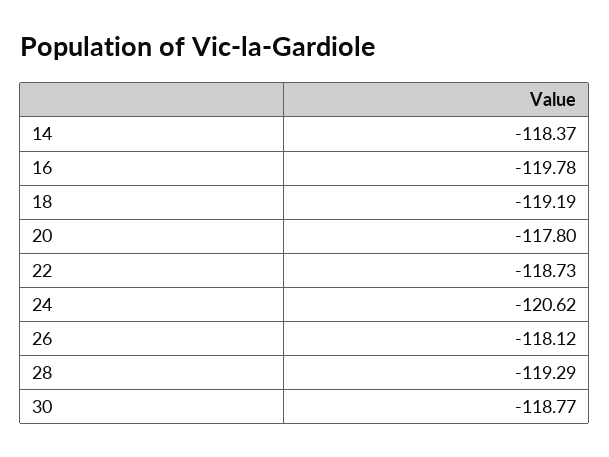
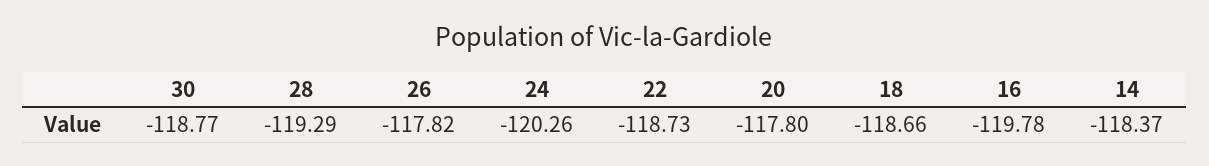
18: -119.19 -> -118.66
24: -120.62 -> -120.26
26: -118.12 -> -117.82

